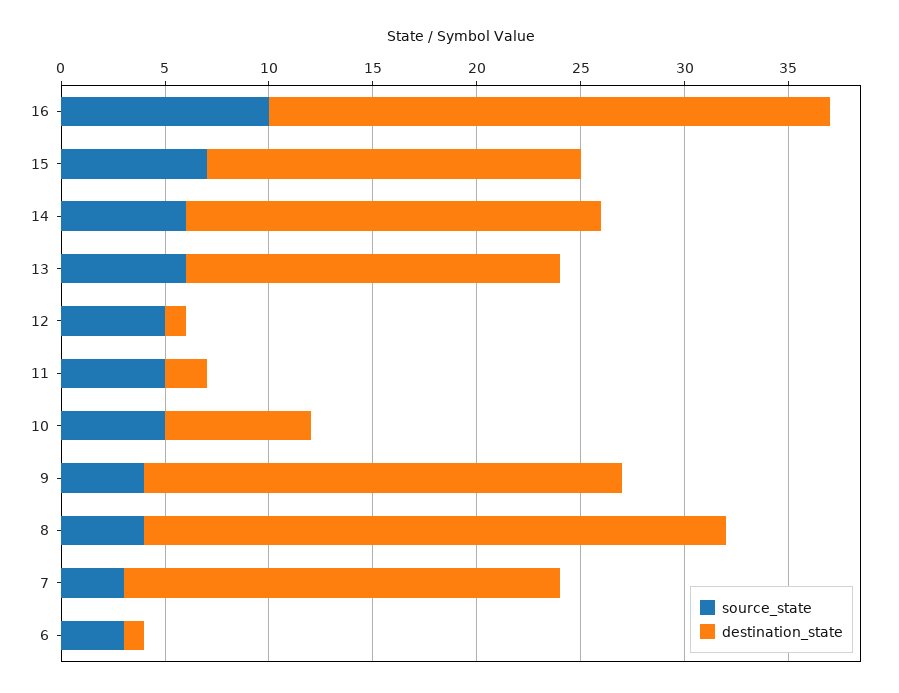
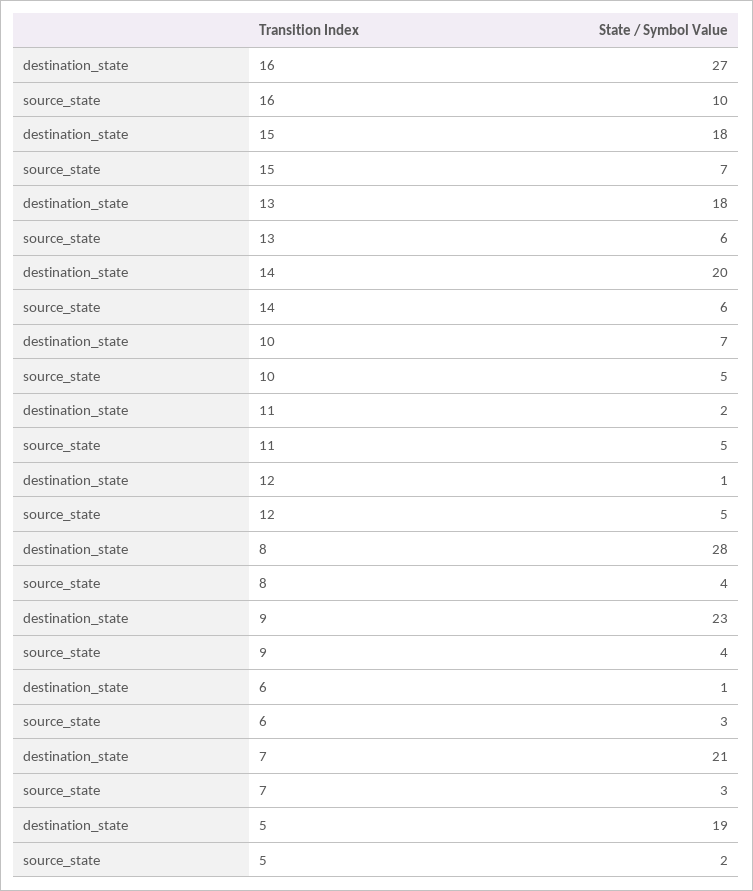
destination_state, 5: none -> 19
source_state, 5: none -> 2

